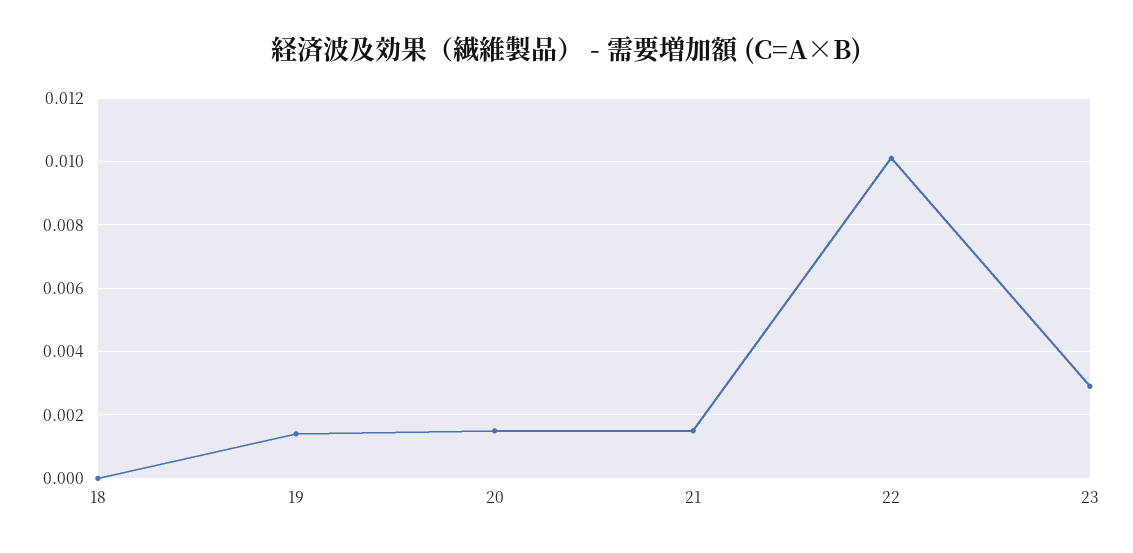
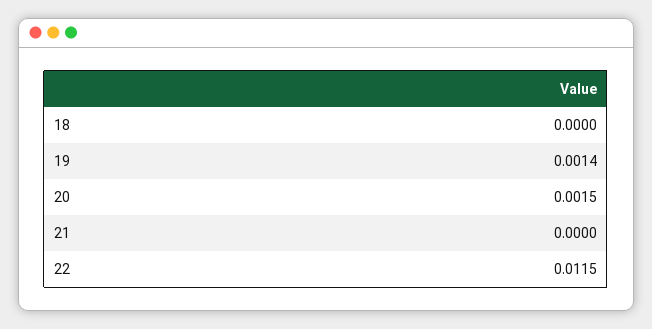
21: 0.0015 -> 0
22: 0.01 -> 0.0115
23: 0.003 -> none

